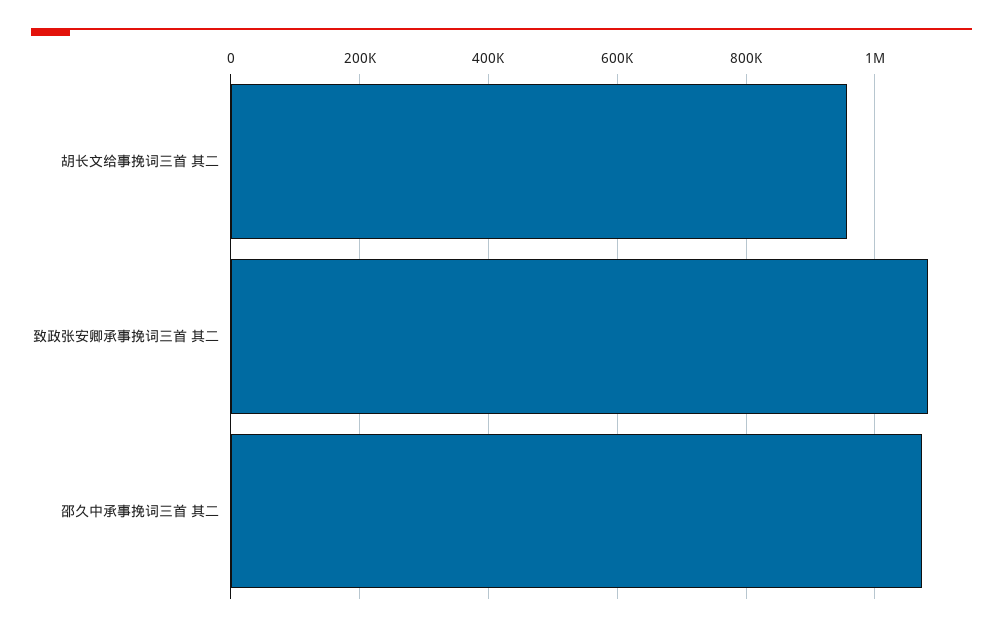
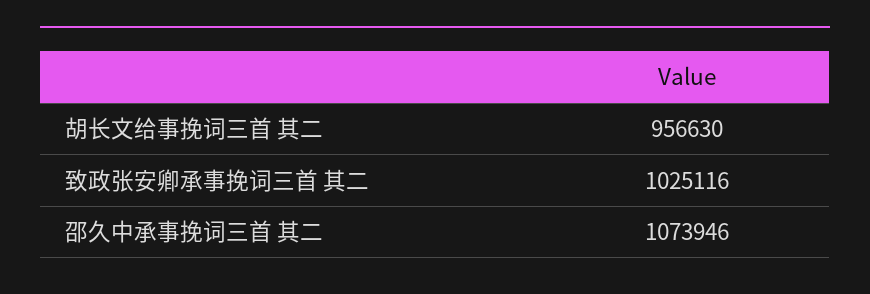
致政张安卿承事挽词三首 其二: 1080000 -> 1025116

